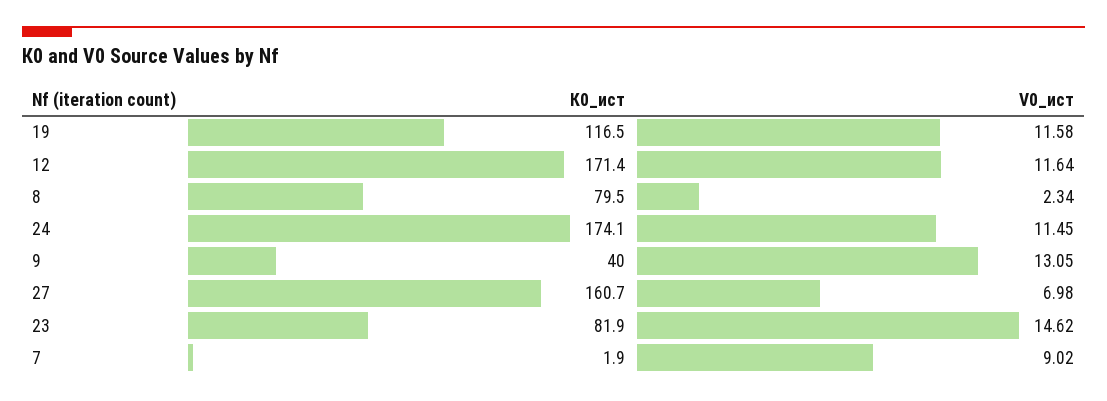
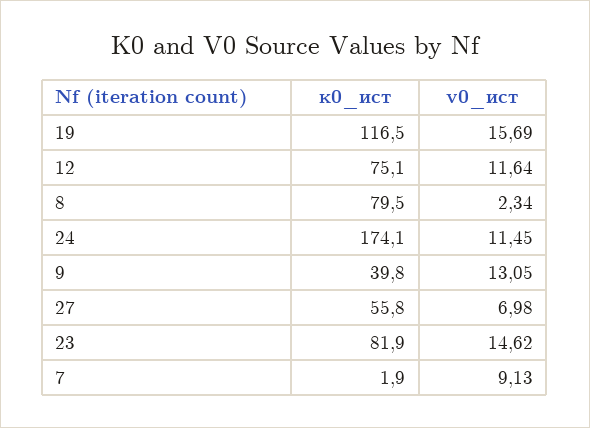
V0_ист, 19: 11.58 -> 15.69
К0_ист, 12: 171.4 -> 75.1
К0_ист, 9: 40 -> 39.8
К0_ист, 27: 160.7 -> 55.8
V0_ист, 7: 9.02 -> 9.13

